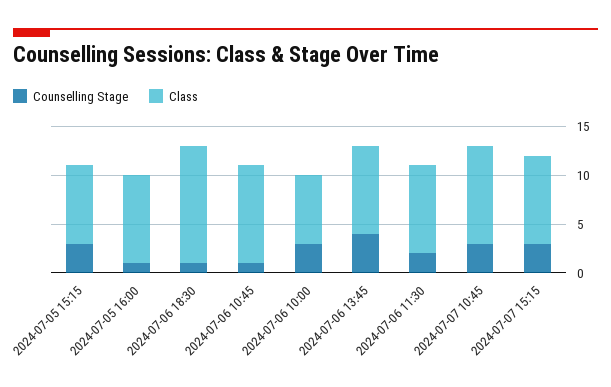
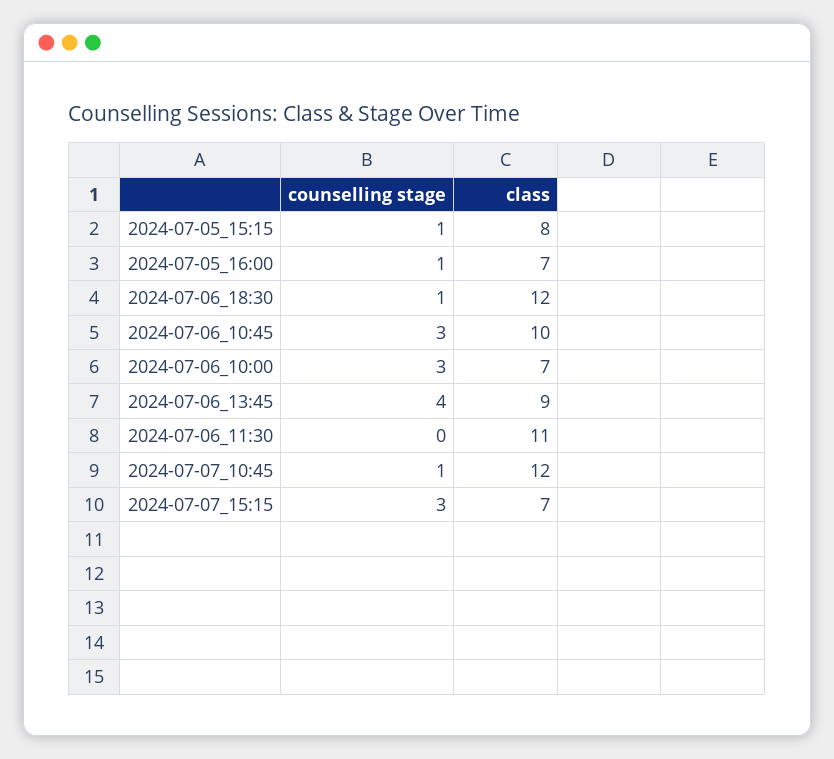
Counselling Stage, 2024-07-05 15:15: 3 -> 1
Class, 2024-07-05 16:00: 9 -> 7
Counselling Stage, 2024-07-06 10:45: 1 -> 3
Counselling Stage, 2024-07-06 11:30: 2 -> 0
Class, 2024-07-06 11:30: 9 -> 11
Counselling Stage, 2024-07-07 10:45: 3 -> 1
Class, 2024-07-07 10:45: 10 -> 12
Class, 2024-07-07 15:15: 9 -> 7

